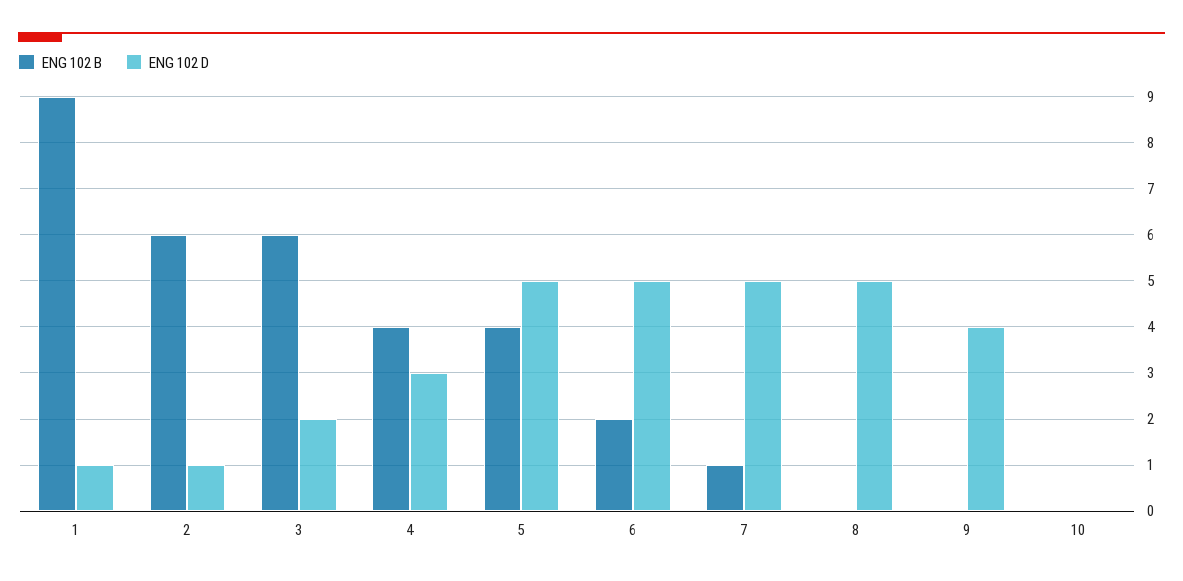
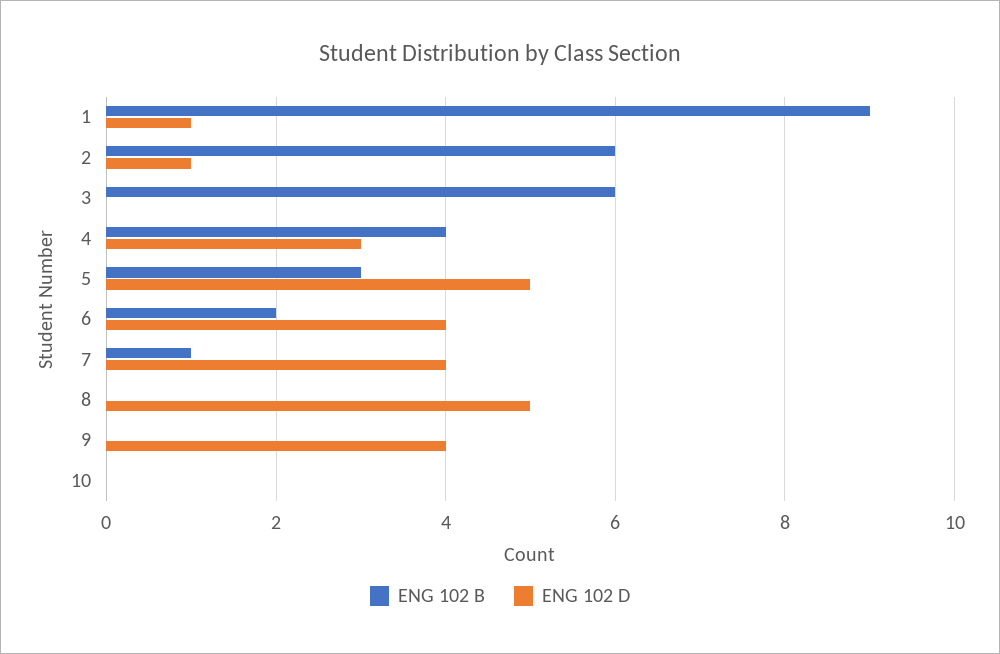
ENG 102 D, 3: 2 -> 0
ENG 102 B, 5: 4 -> 3
ENG 102 D, 6: 5 -> 4
ENG 102 D, 7: 5 -> 4

